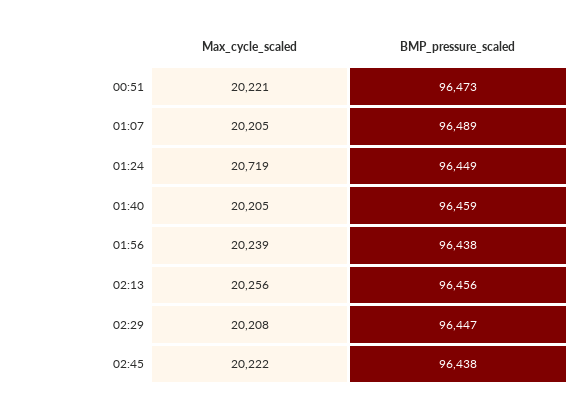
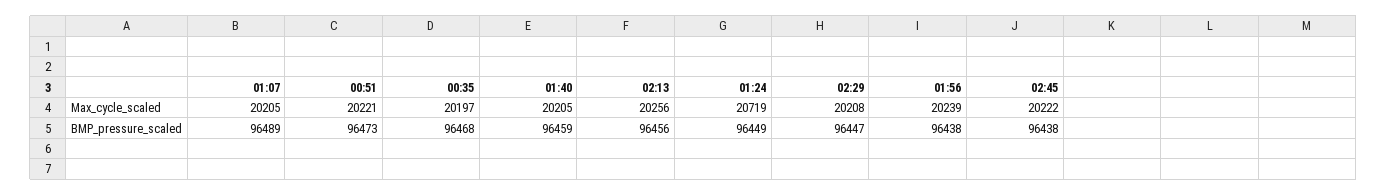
Max_cycle_scaled, 00:35: none -> 20197
BMP_pressure_scaled, 00:35: none -> 96468

